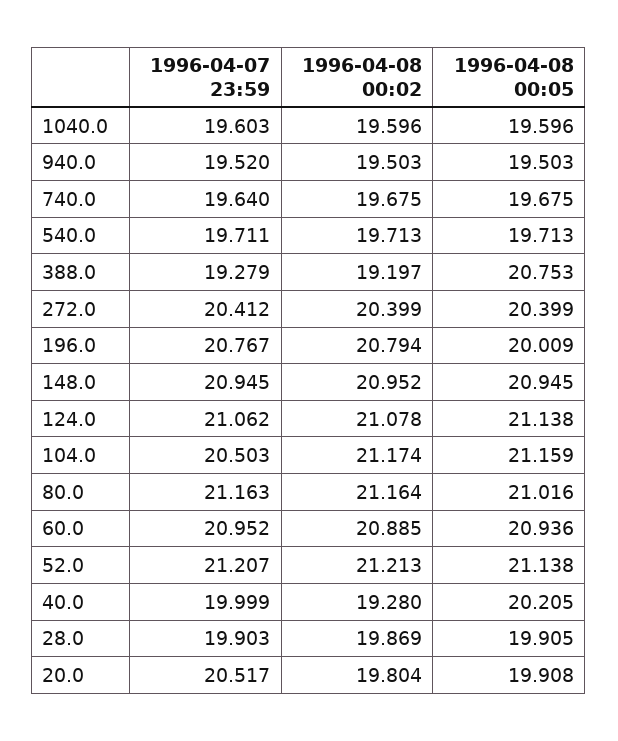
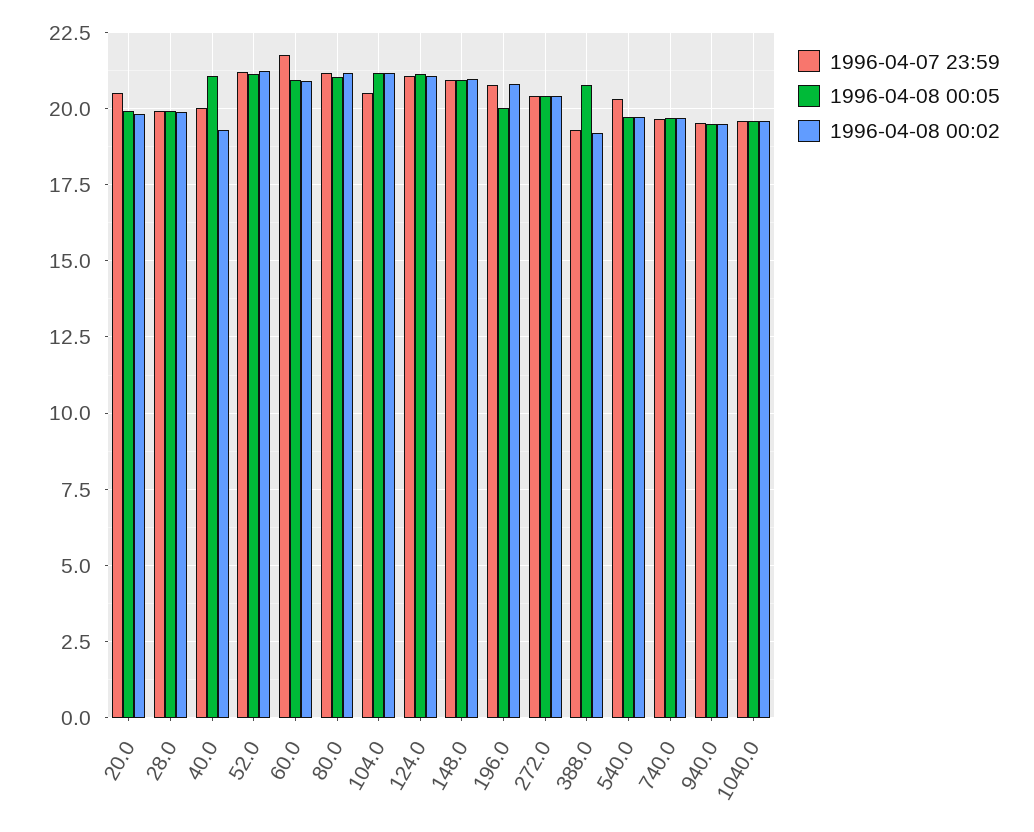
1996-04-07 23:59, 540.0: 19.711 -> 20.25
1996-04-07 23:59, 60.0: 20.952 -> 21.75
1996-04-08 00:05, 40.0: 20.205 -> 21

